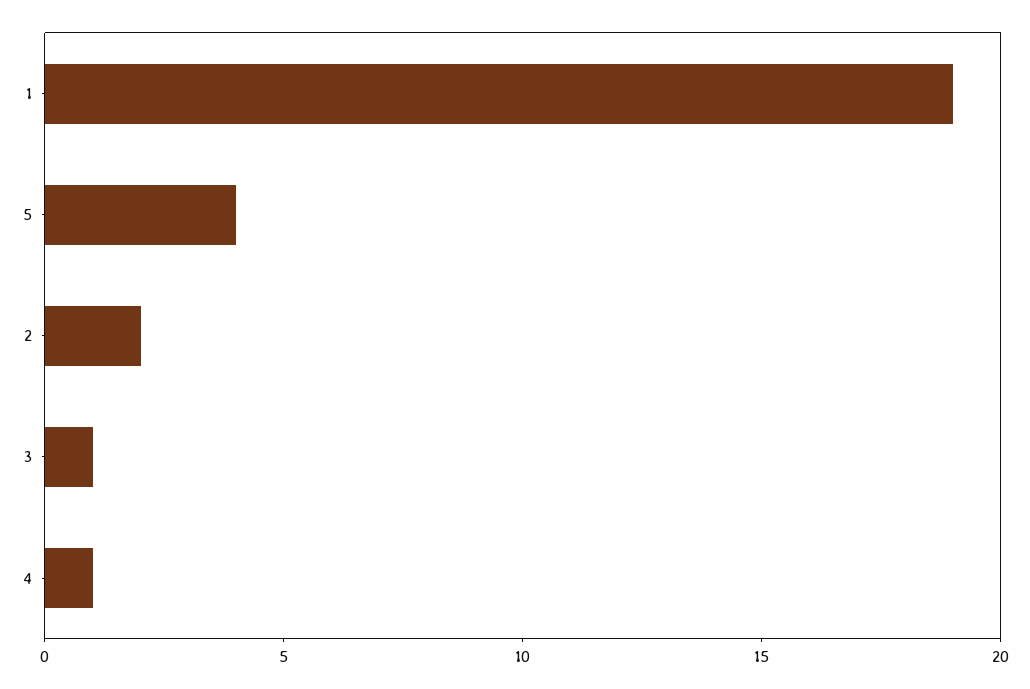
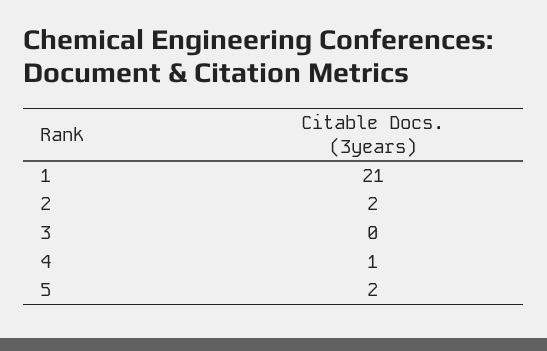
1: 19 -> 21
5: 4 -> 2
3: 1 -> 0

